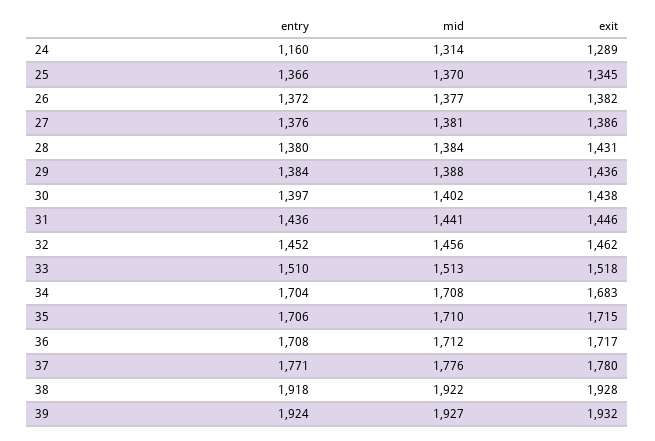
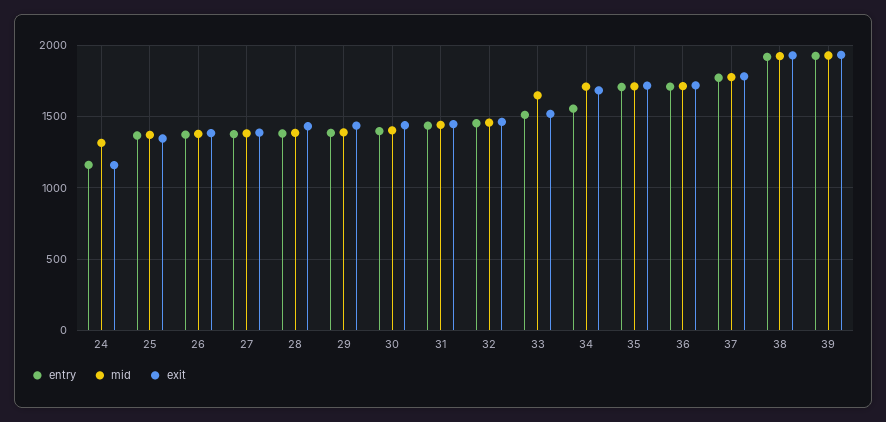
exit, 24: 1289 -> 1150
mid, 33: 1513 -> 1650
entry, 34: 1704 -> 1550

